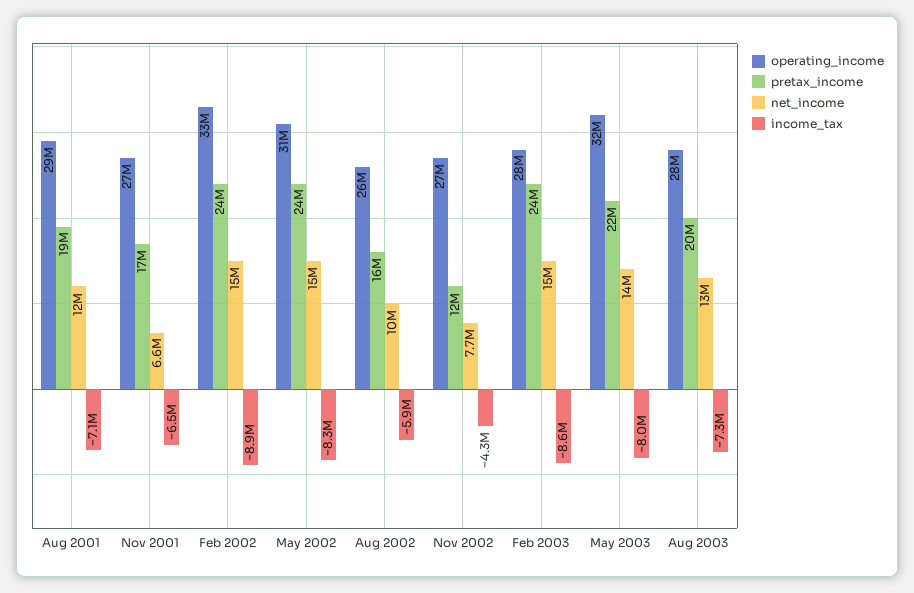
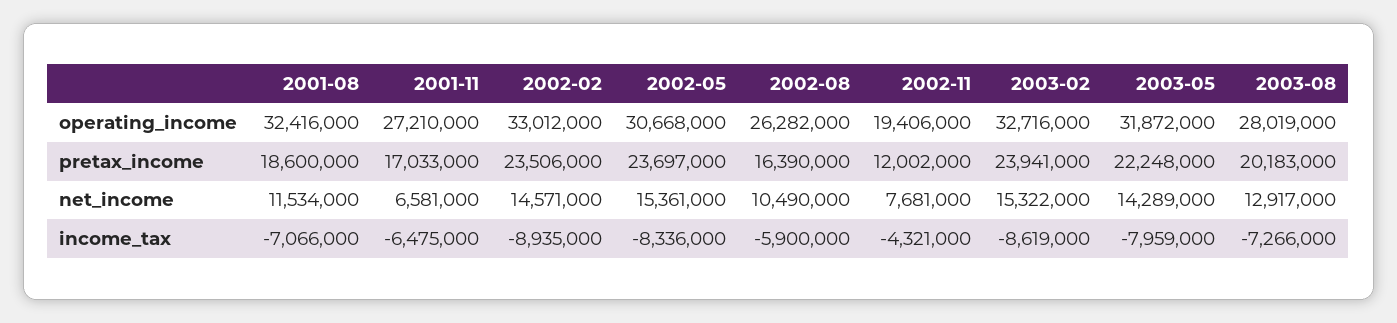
operating_income, Aug 2001: 29000000 -> 32416000
operating_income, Nov 2002: 27000000 -> 19406000
operating_income, Feb 2003: 28000000 -> 32716000

